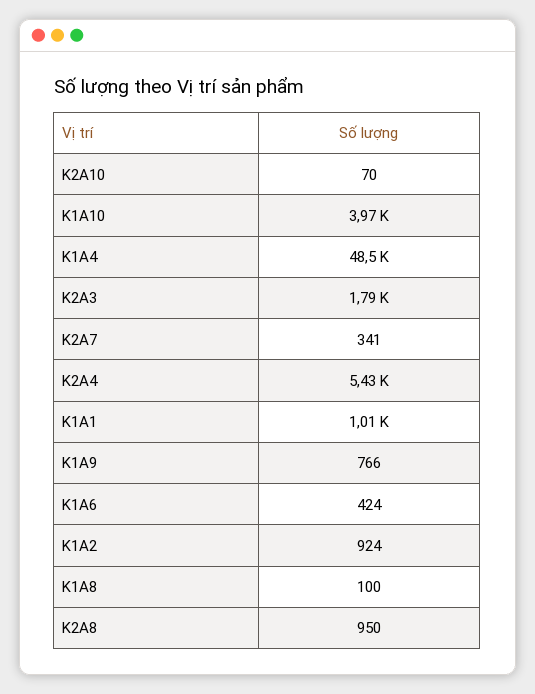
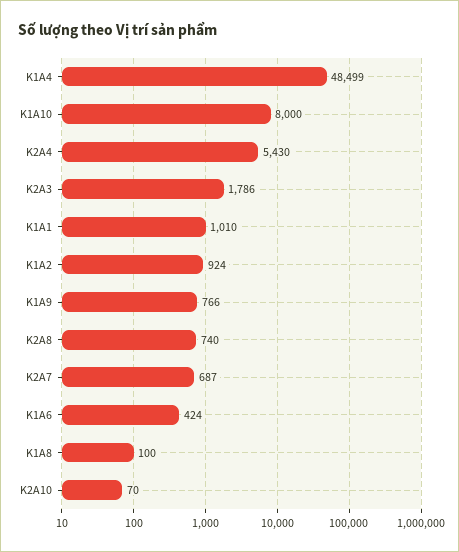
K1A10: 3970 -> 8000
K2A7: 341 -> 687
K2A8: 950 -> 740

